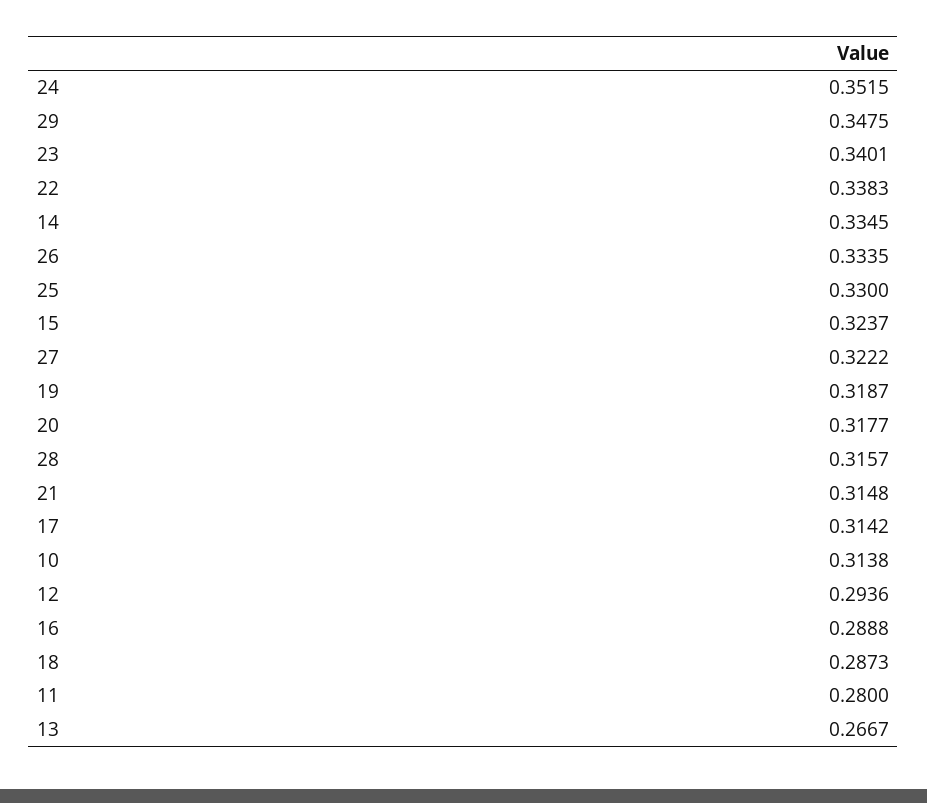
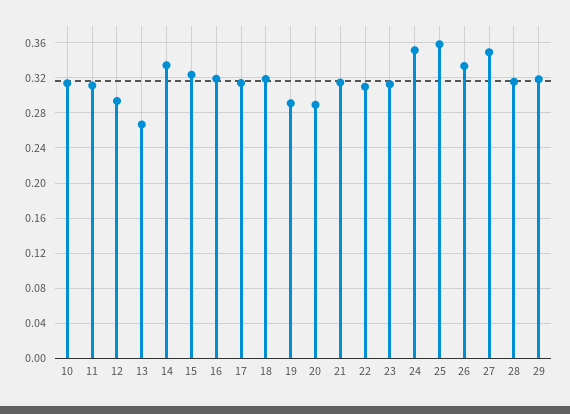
29: 0.3475 -> 0.32
23: 0.3401 -> 0.31
22: 0.3383 -> 0.31
25: 0.33 -> 0.36
27: 0.3222 -> 0.35
19: 0.3187 -> 0.29
20: 0.3177 -> 0.29
16: 0.2888 -> 0.32
18: 0.2873 -> 0.32
11: 0.28 -> 0.31

